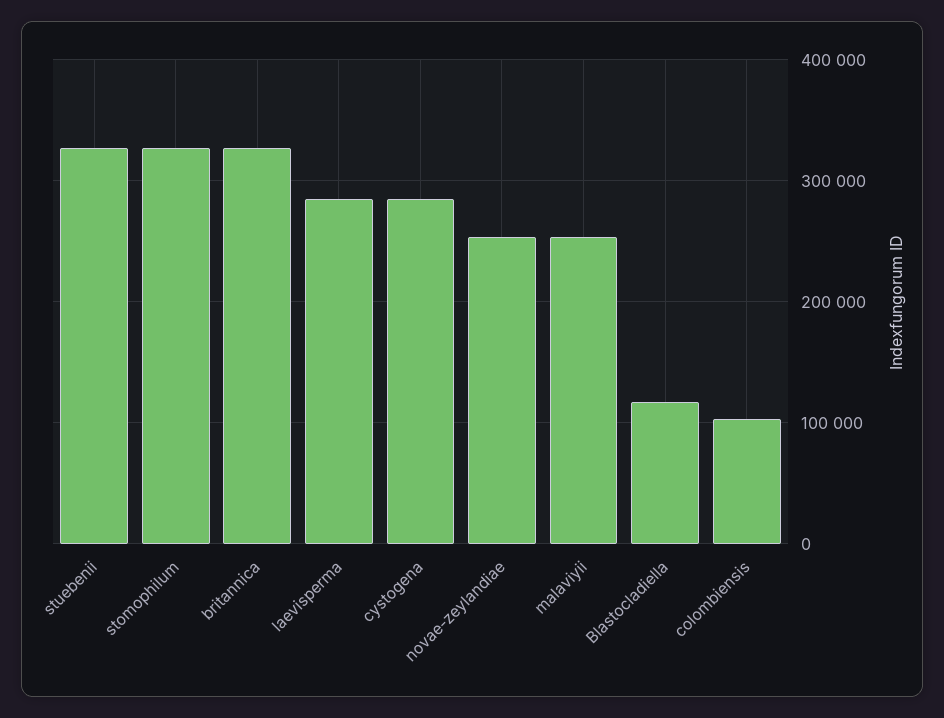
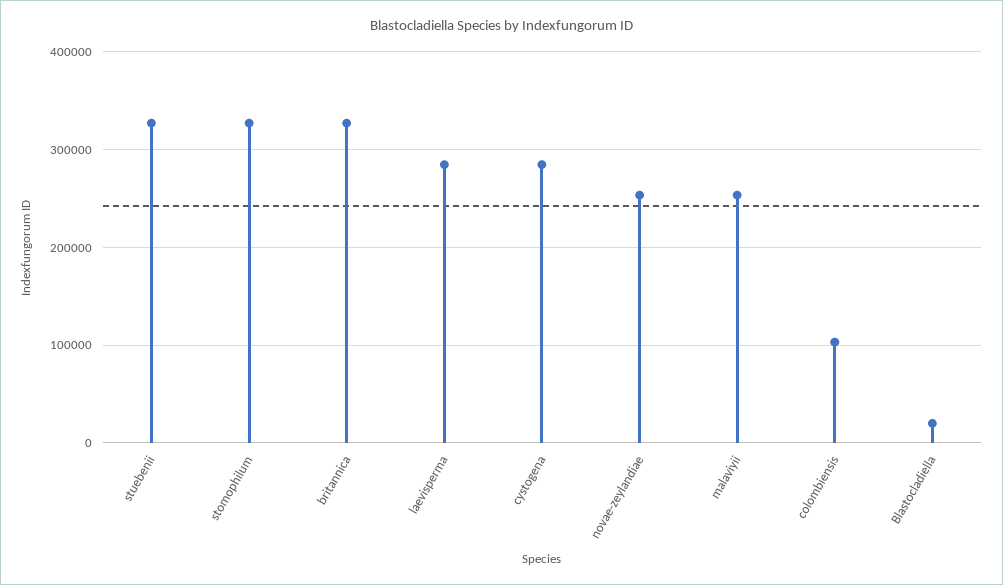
Blastocladiella: 120000 -> 20000

